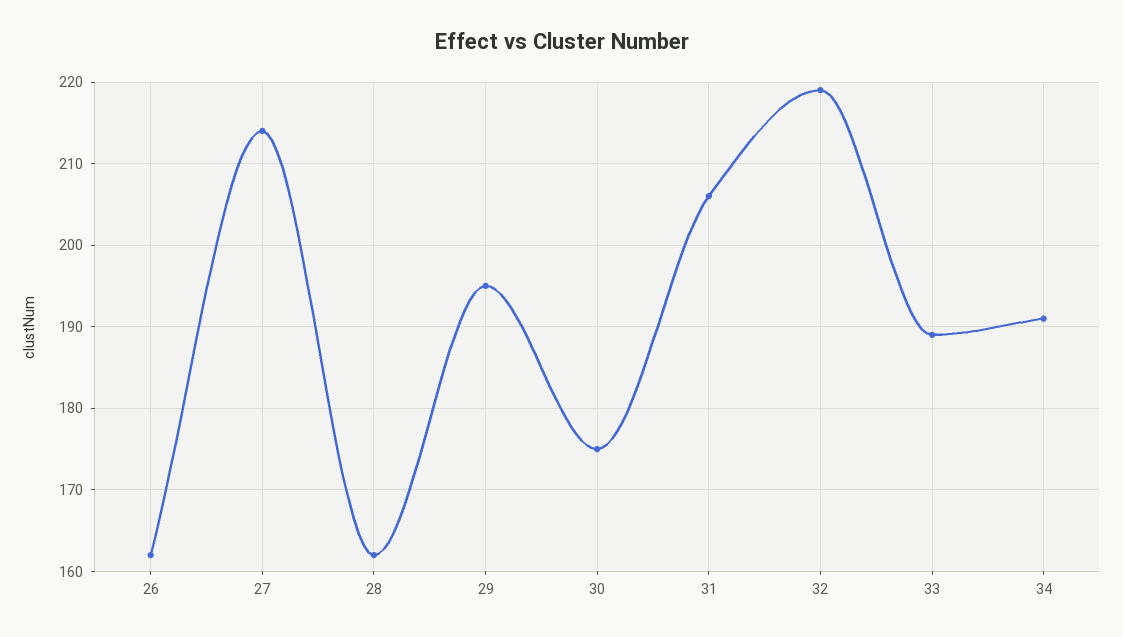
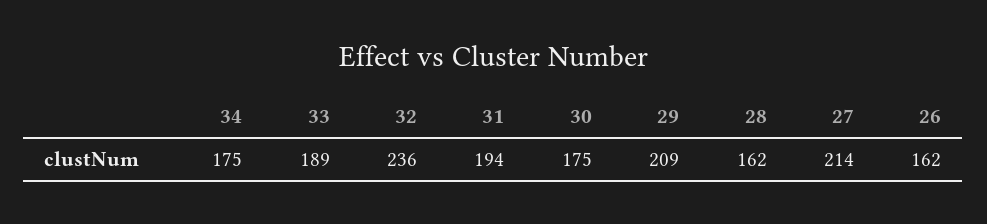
29: 195 -> 209
31: 206 -> 194
32: 219 -> 236
34: 191 -> 175

